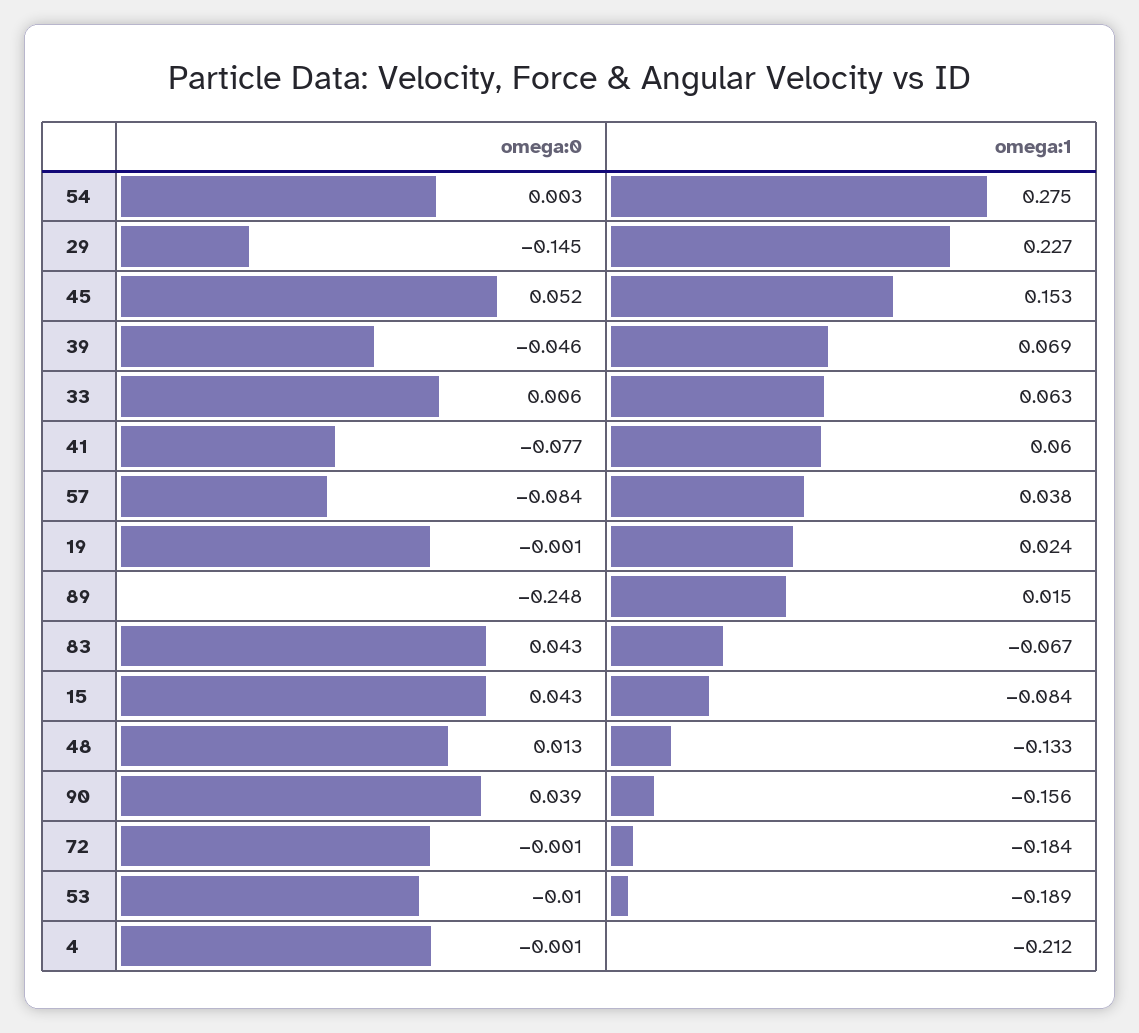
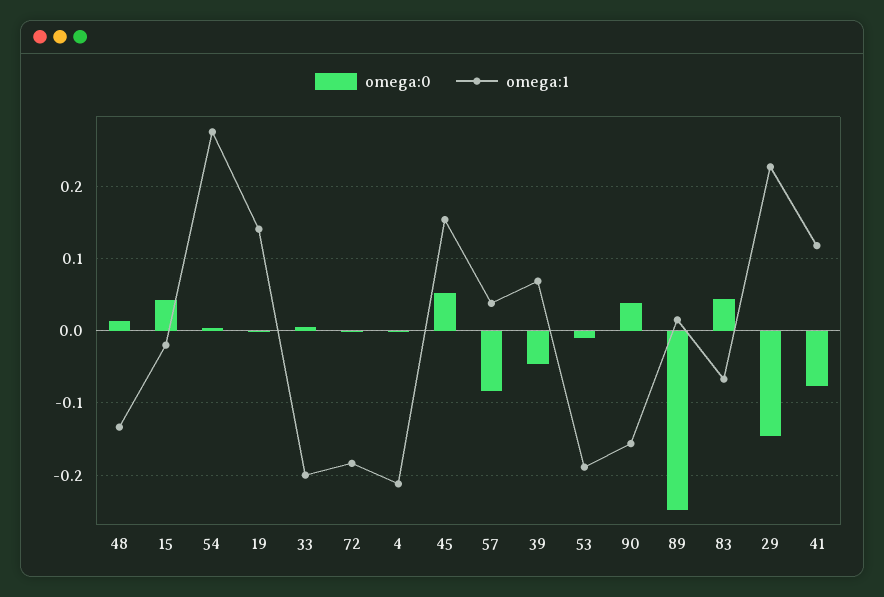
omega:1, 33: 0.063 -> -0.2
omega:1, 41: 0.06 -> 0.12
omega:1, 19: 0.024 -> 0.14
omega:1, 15: -0.084 -> -0.02

